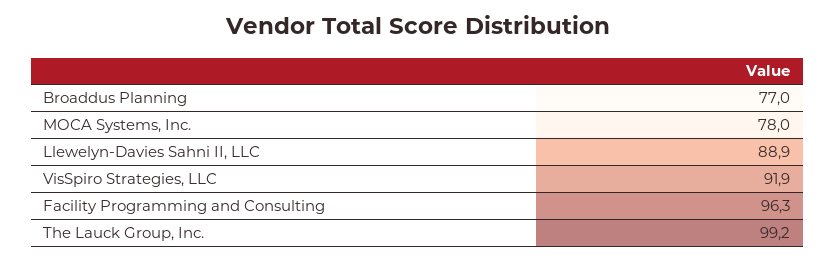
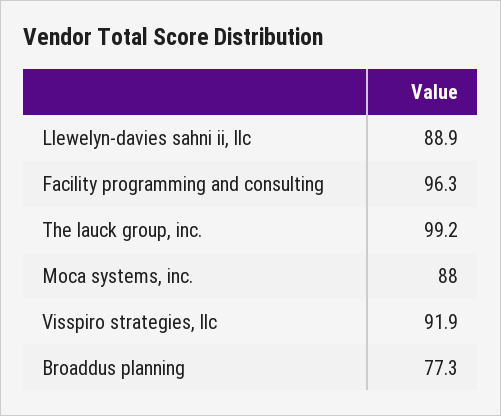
Broaddus Planning: 77 -> 77.3
MOCA Systems, Inc.: 78 -> 88

